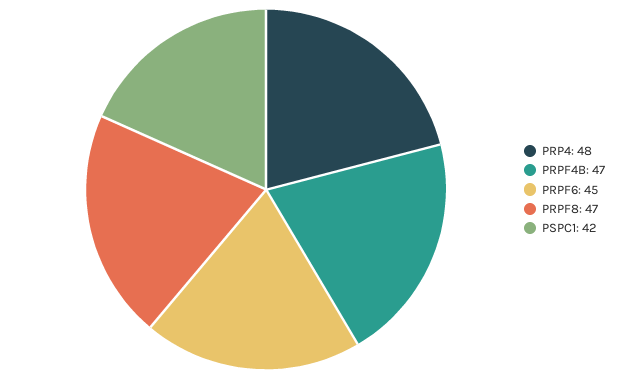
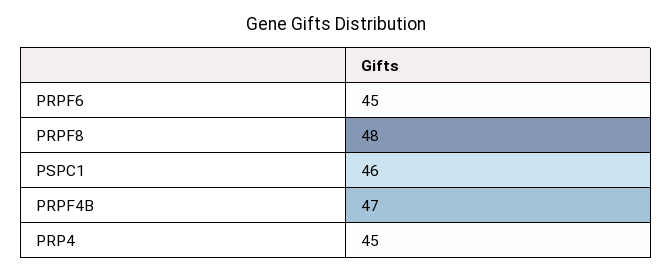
PRP4: 48 -> 45
PRPF8: 47 -> 48
PSPC1: 42 -> 46

